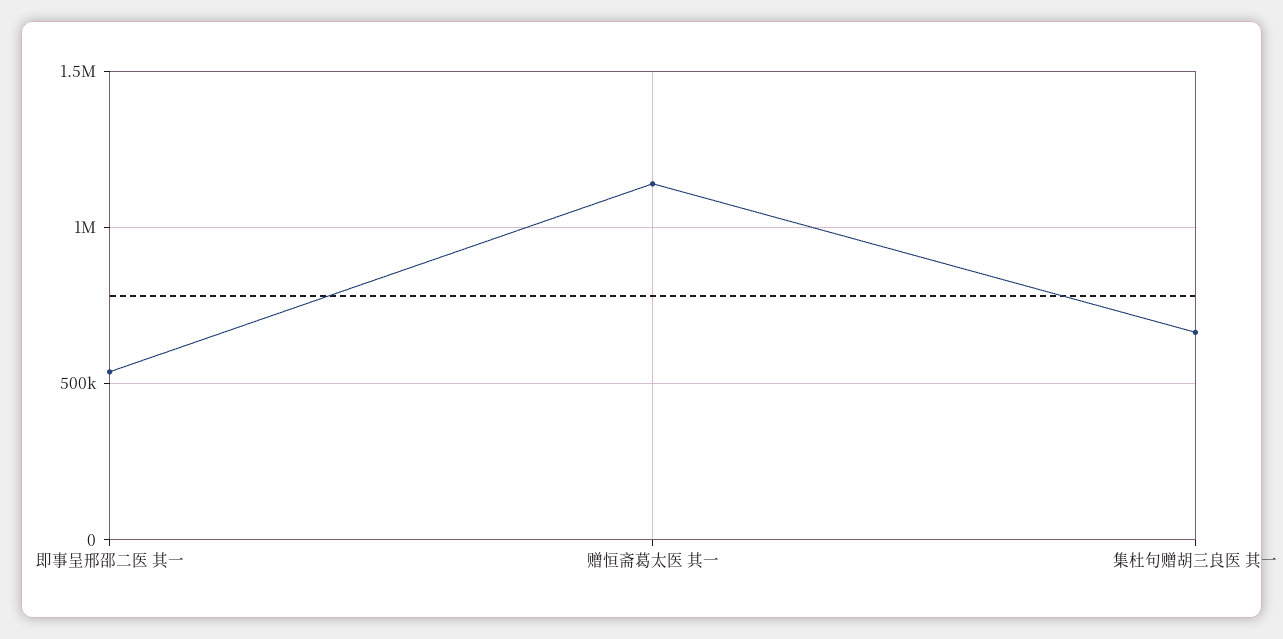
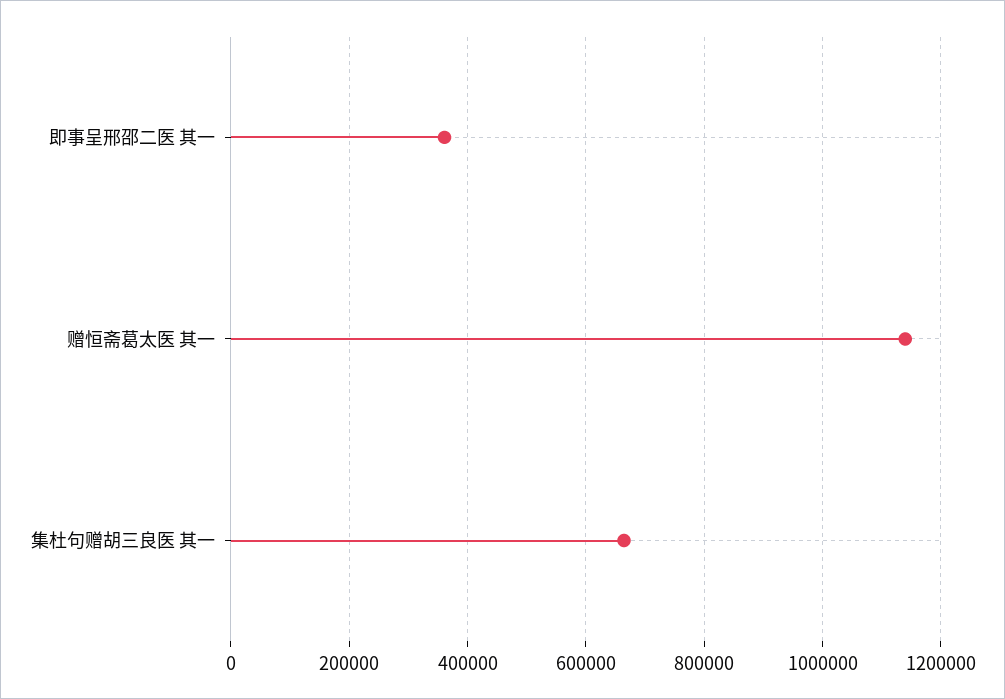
即事呈邢邵二医 其一: 550000 -> 360000

